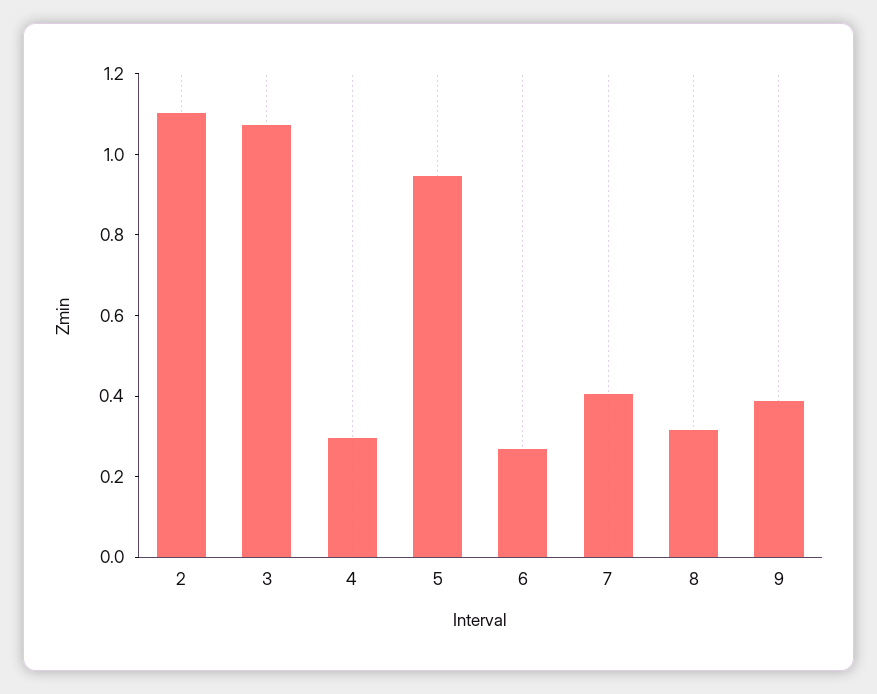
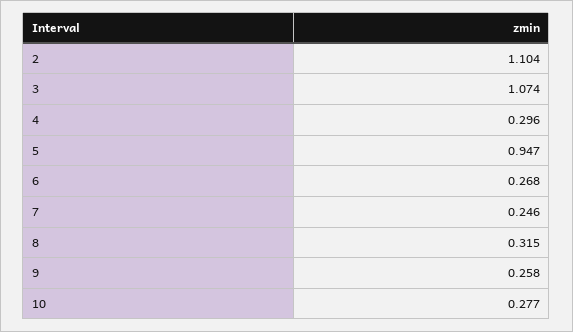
7: 0.4 -> 0.246
9: 0.4 -> 0.258
10: none -> 0.277

